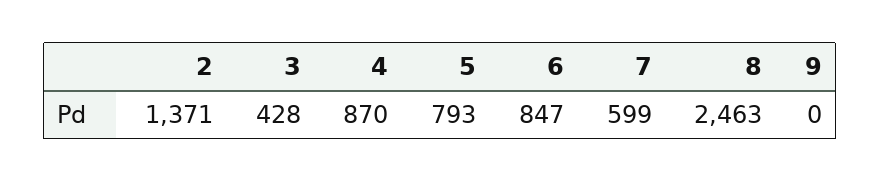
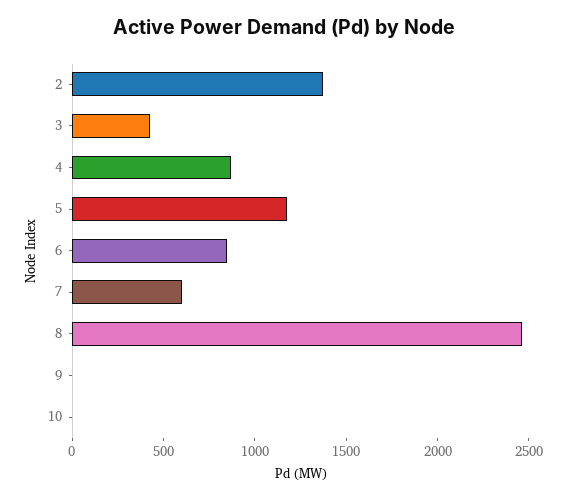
5: 793 -> 1200
10: none -> 0

